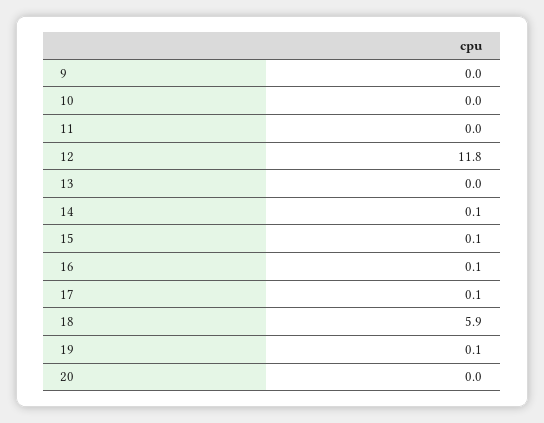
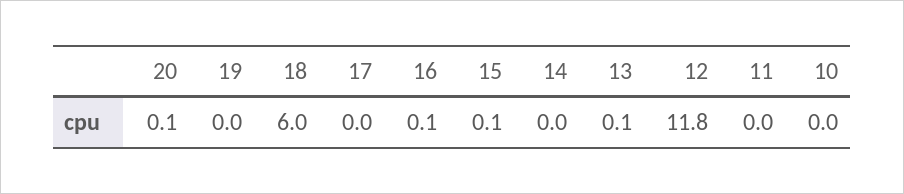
9: 0 -> none
13: 0 -> 0.1
14: 0.1 -> 0
17: 0.1 -> 0
18: 5.9 -> 6
19: 0.1 -> 0
20: 0 -> 0.1

